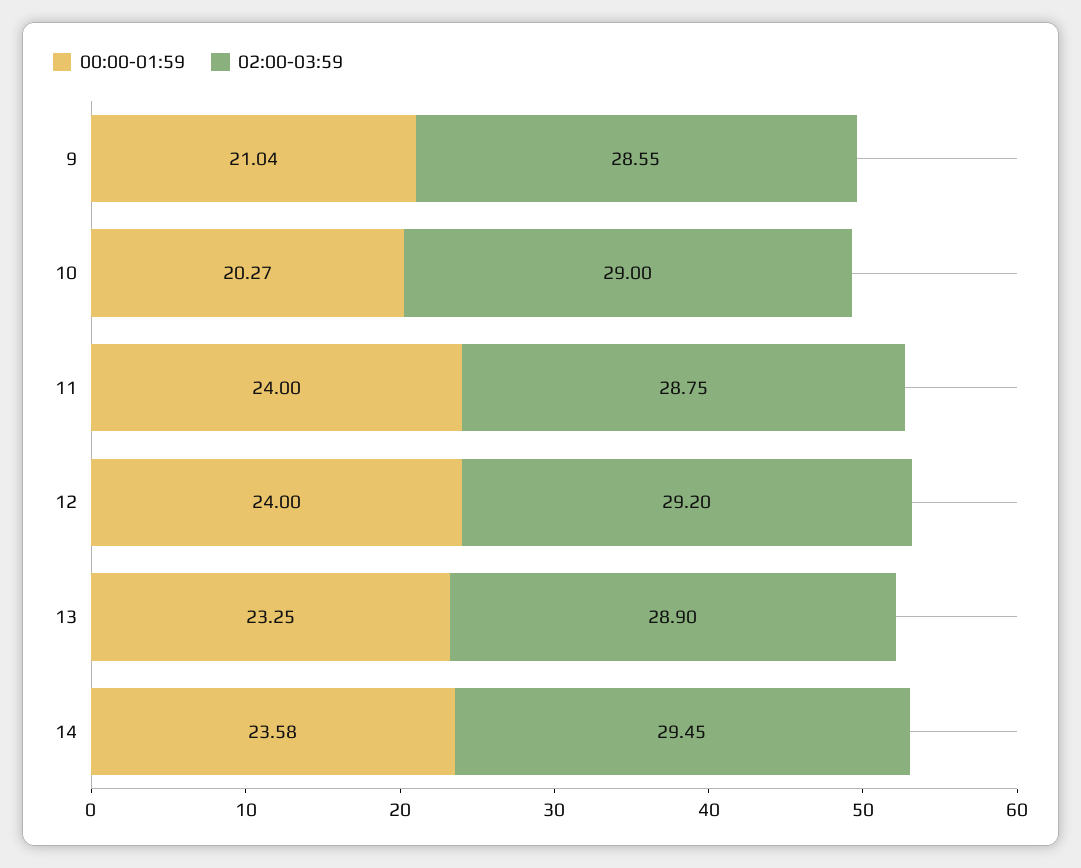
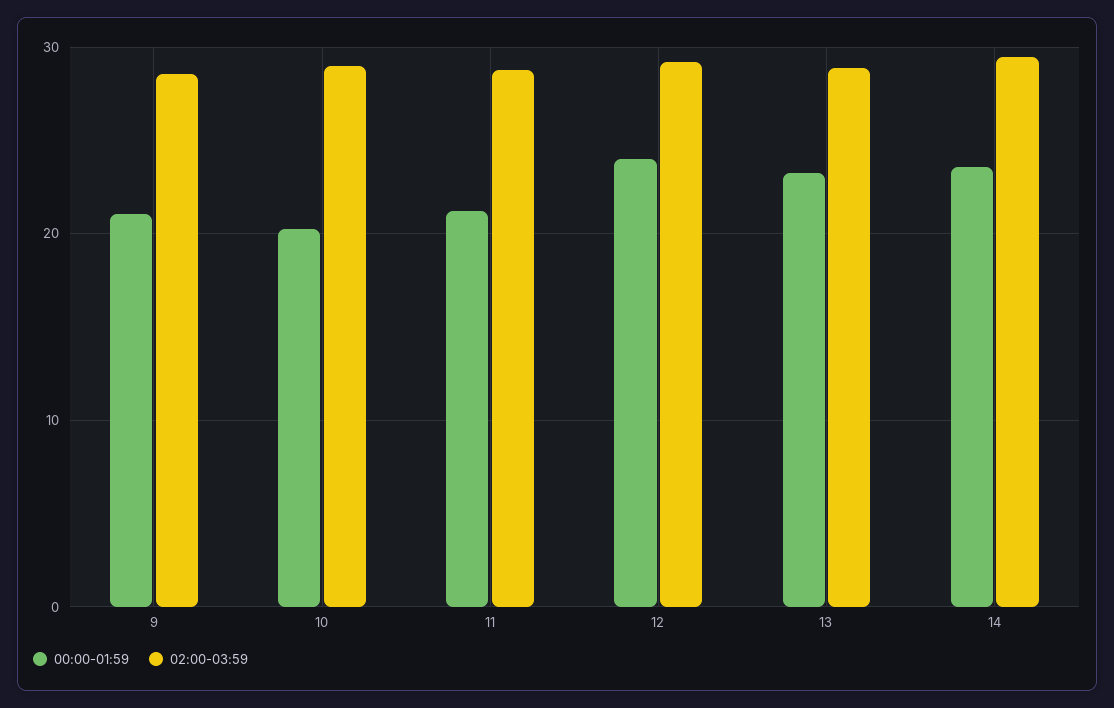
00:00-01:59, 11: 24 -> 21

